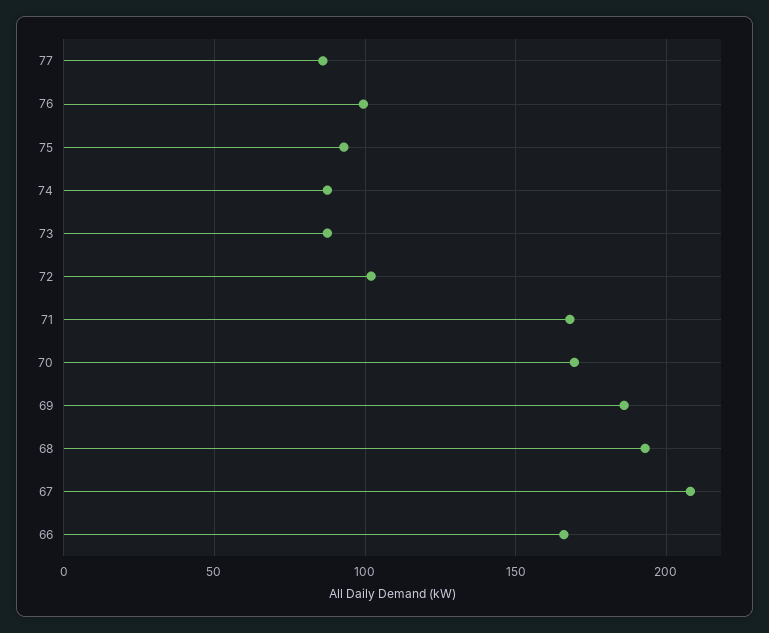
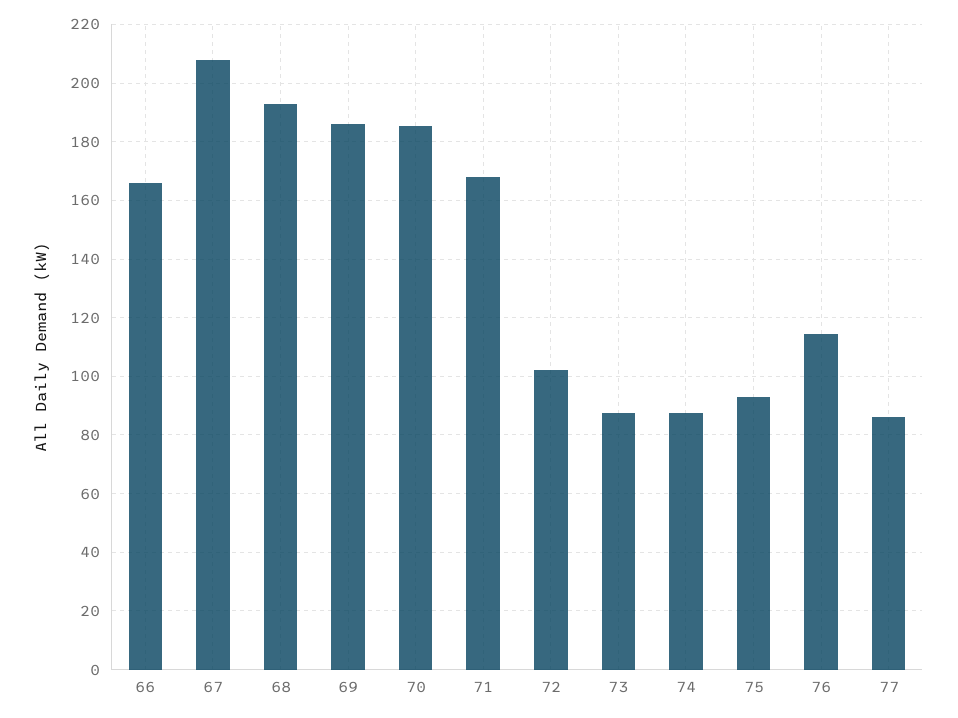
76: 100 -> 115
70: 170 -> 185

